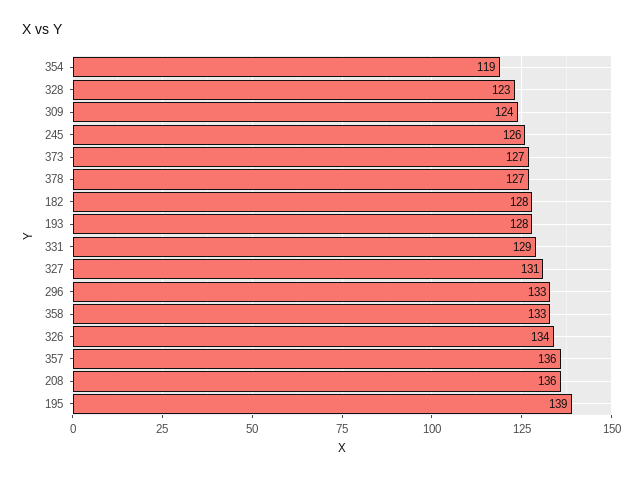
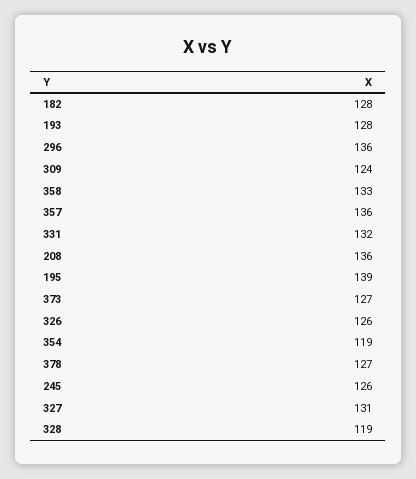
328: 123 -> 119
331: 129 -> 132
296: 133 -> 136
326: 134 -> 126

